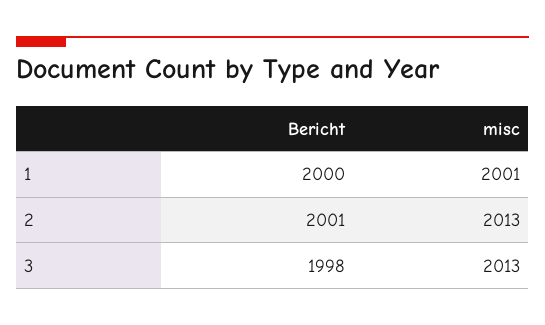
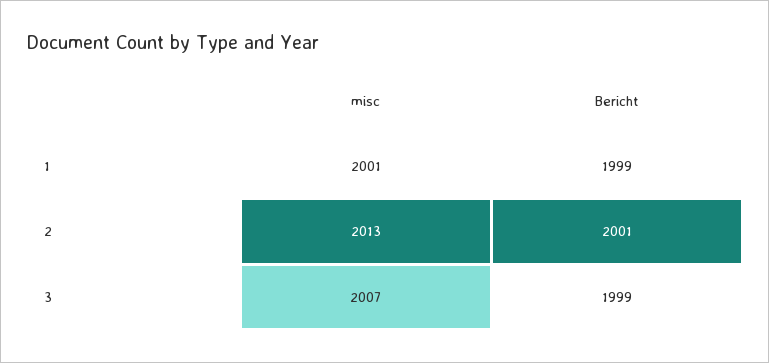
Bericht, 1: 2000 -> 1999
Bericht, 3: 1998 -> 1999
misc, 3: 2013 -> 2007

